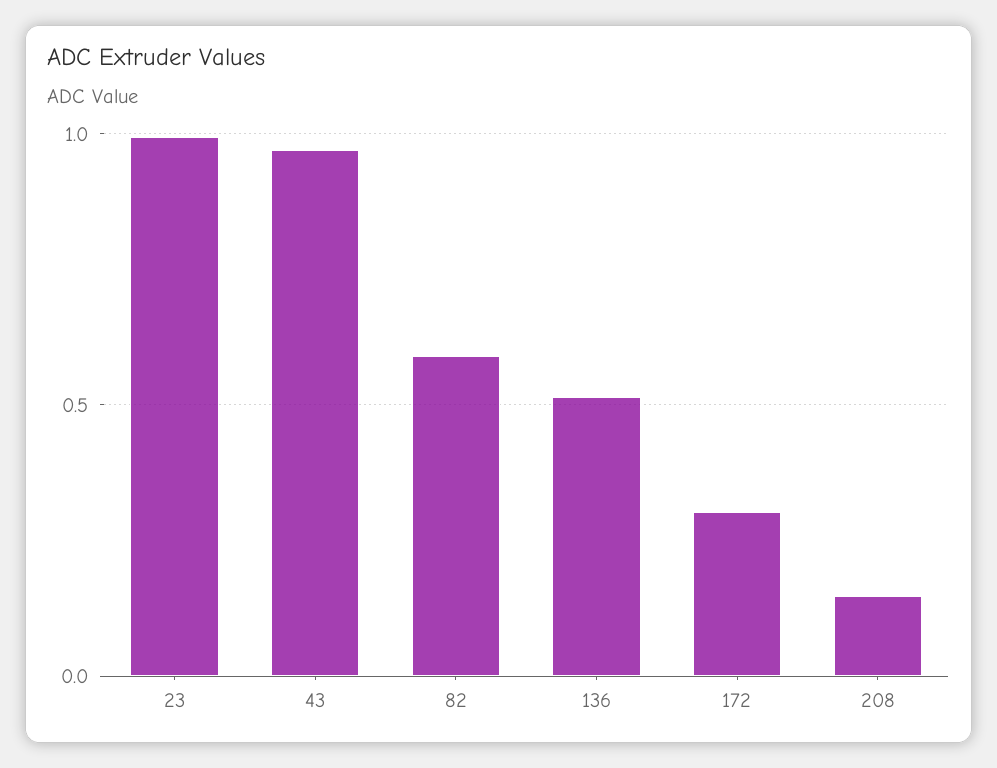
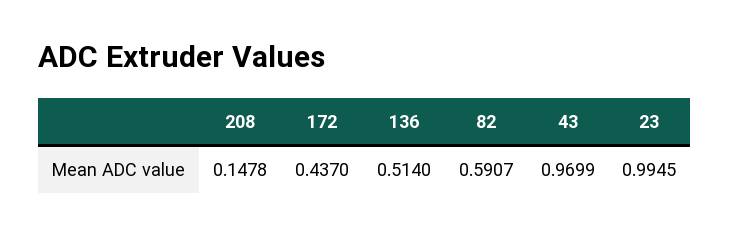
172: 0.3 -> 0.437

